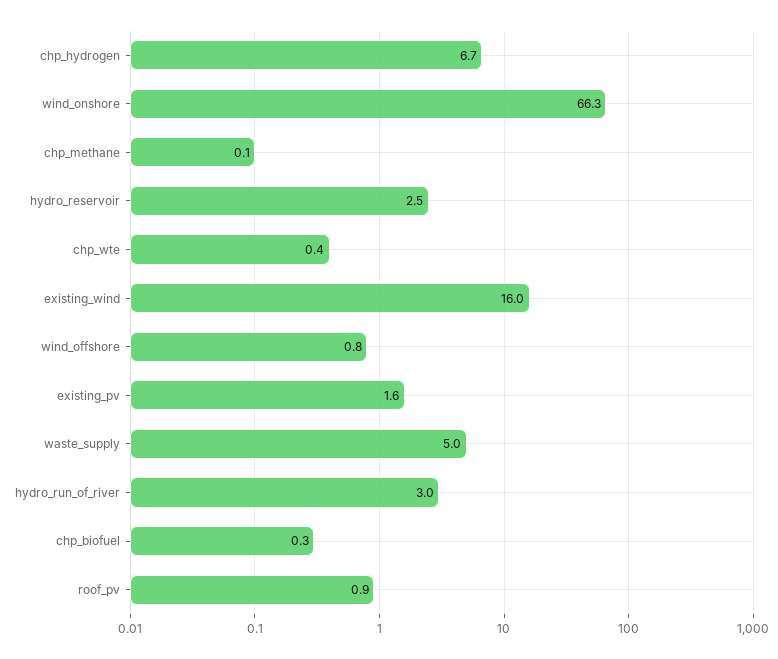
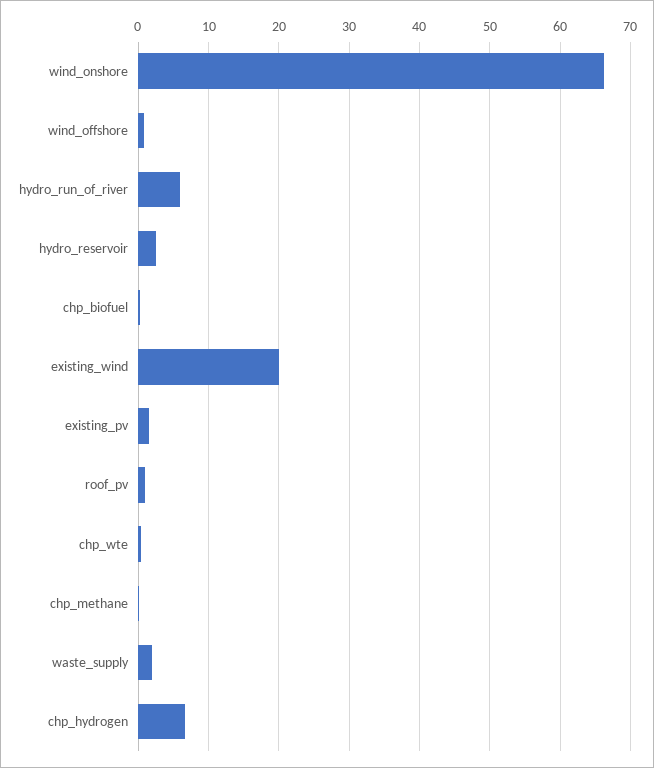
existing_wind: 16 -> 20
waste_supply: 5 -> 2
hydro_run_of_river: 3 -> 6

